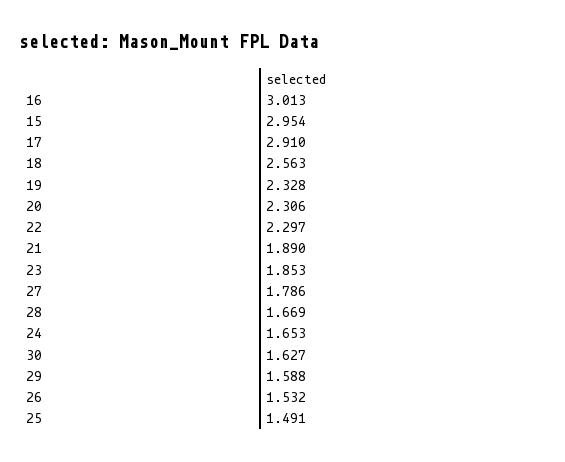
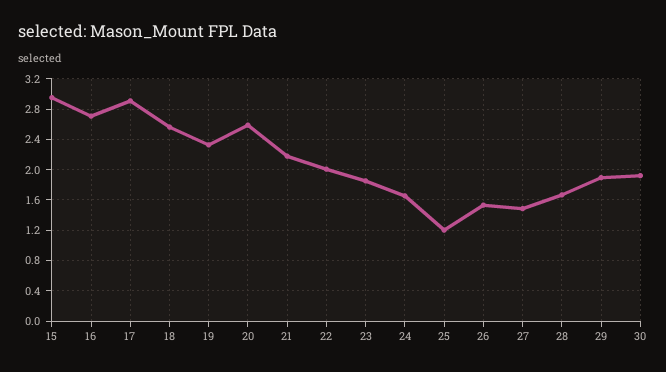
16: 3.013 -> 2.7
20: 2.306 -> 2.6
22: 2.297 -> 2
21: 1.89 -> 2.2
27: 1.786 -> 1.5
30: 1.627 -> 1.9
29: 1.588 -> 1.9
25: 1.491 -> 1.2

